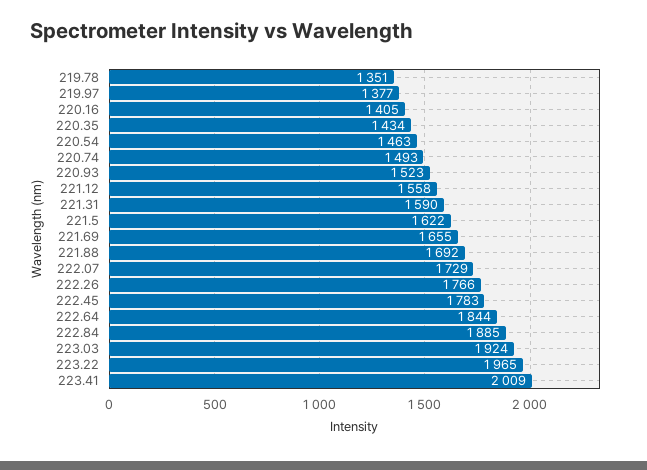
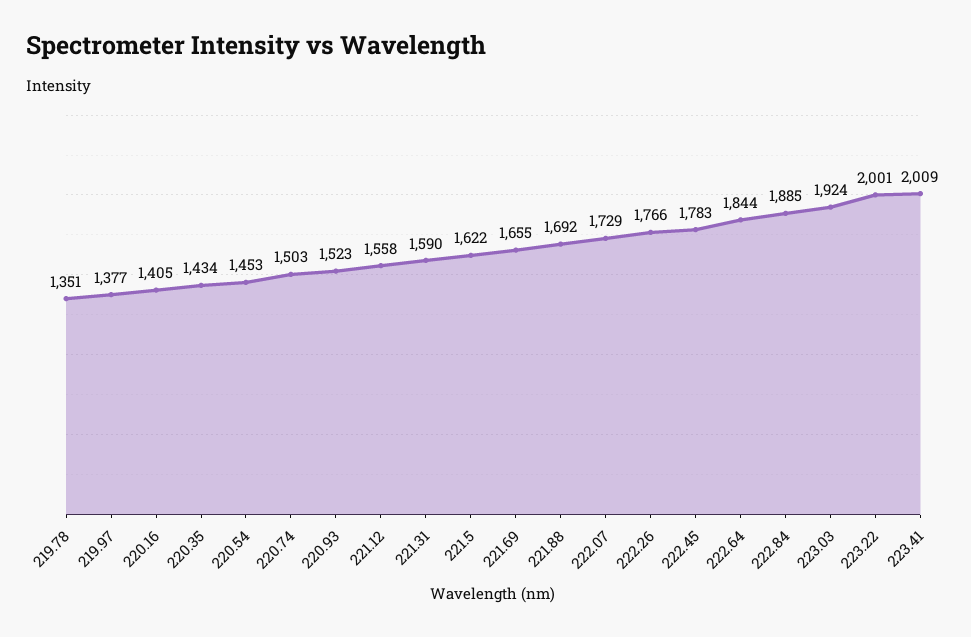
220.54: 1463 -> 1453
220.74: 1493 -> 1503
223.22: 1965 -> 2001

